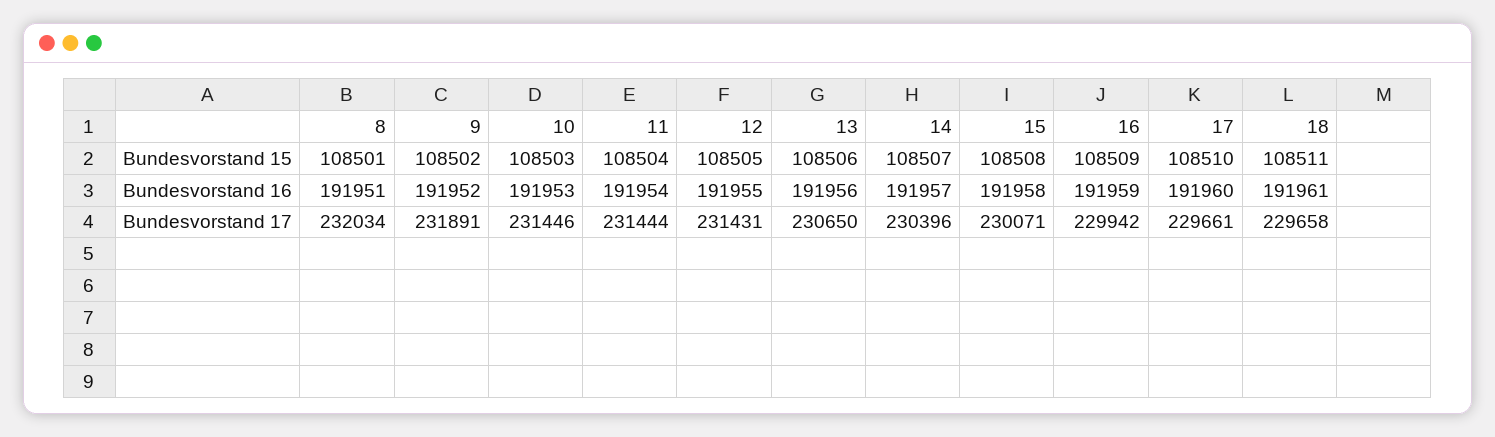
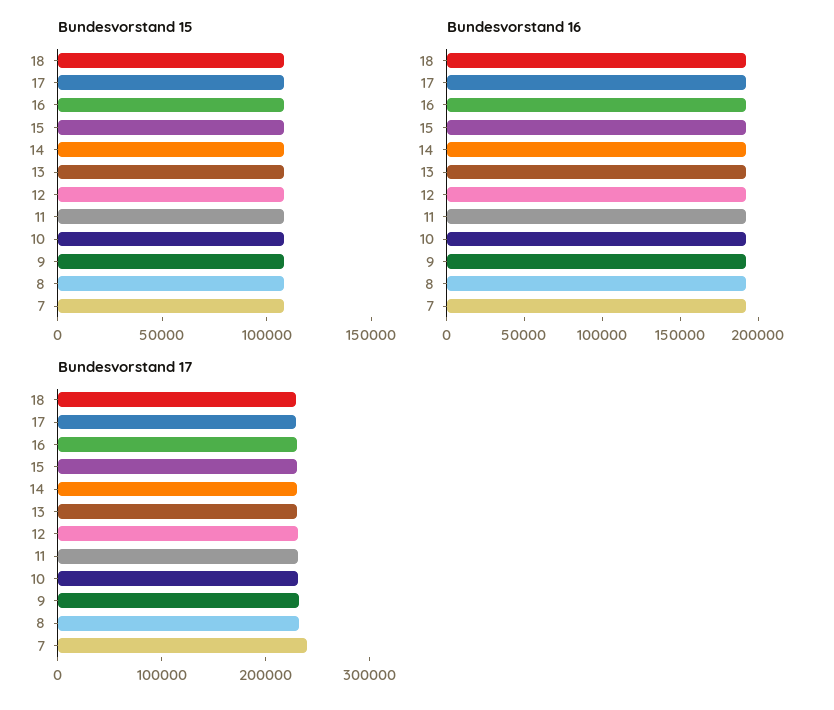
Bundesvorstand 15, 7: none -> 110000
Bundesvorstand 16, 7: none -> 190000
Bundesvorstand 17, 7: none -> 240000

